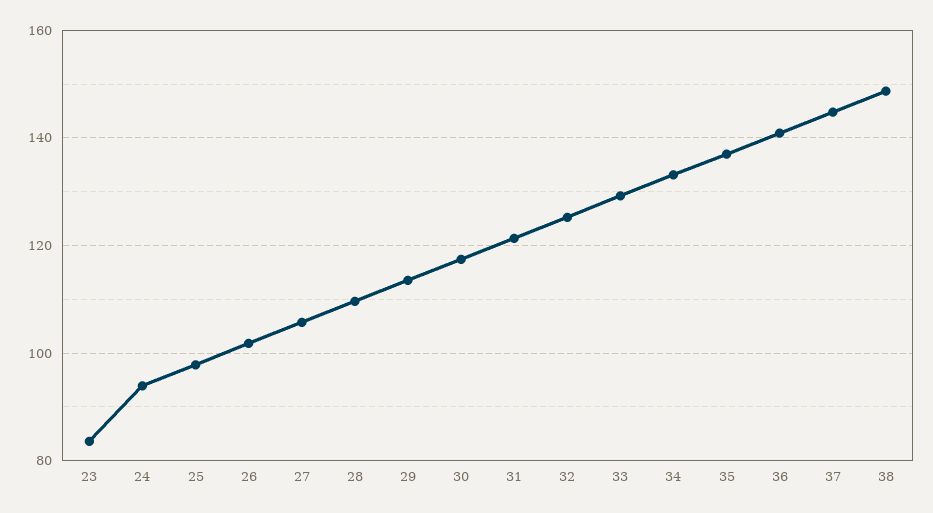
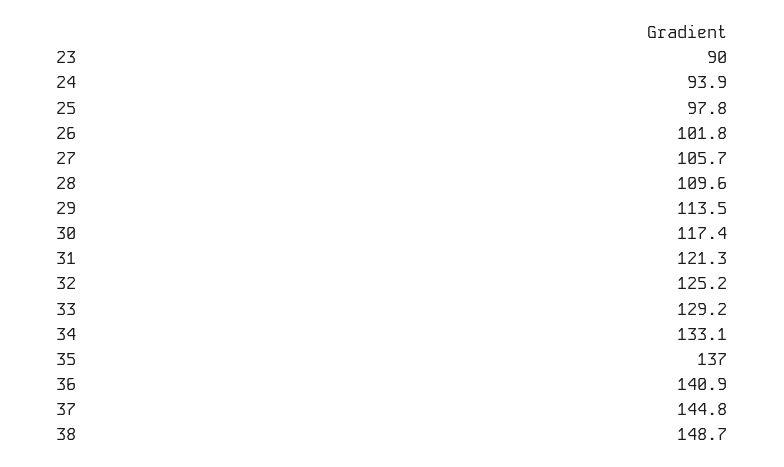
23: 84 -> 90

